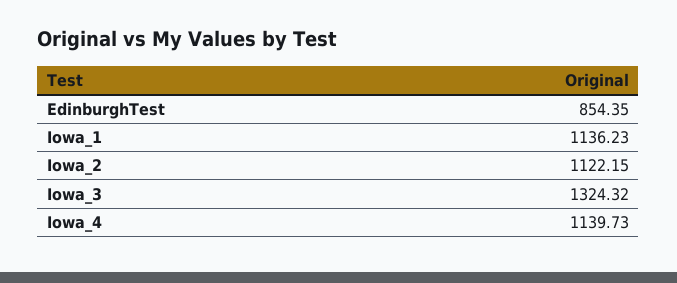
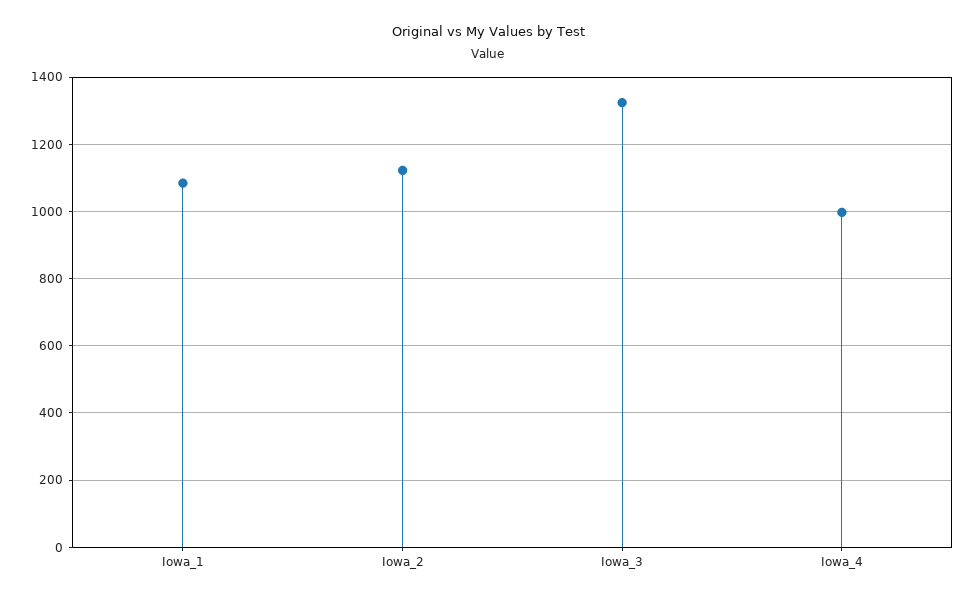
EdinburghTest: 854.35 -> none
Iowa_1: 1136.23 -> 1080
Iowa_4: 1139.73 -> 1000

